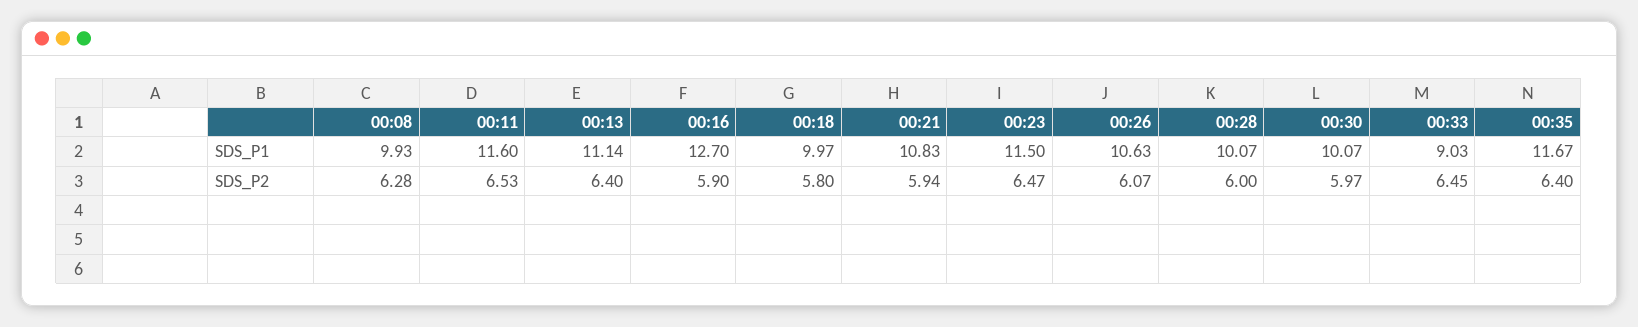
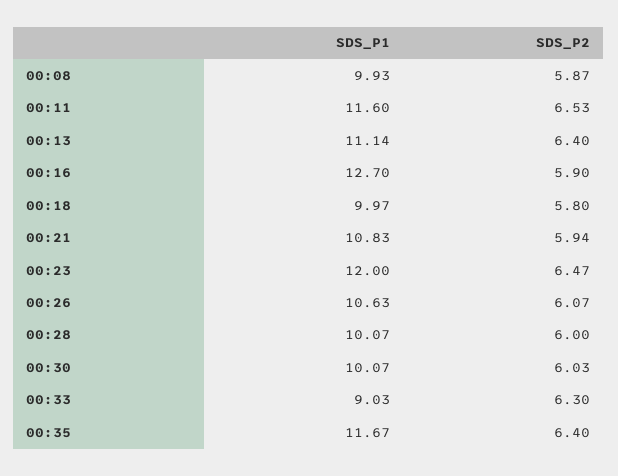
00:23, SDS_P1: 11.5 -> 12
00:08, SDS_P2: 6.28 -> 5.87
00:30, SDS_P2: 5.97 -> 6.03
00:33, SDS_P2: 6.45 -> 6.3

